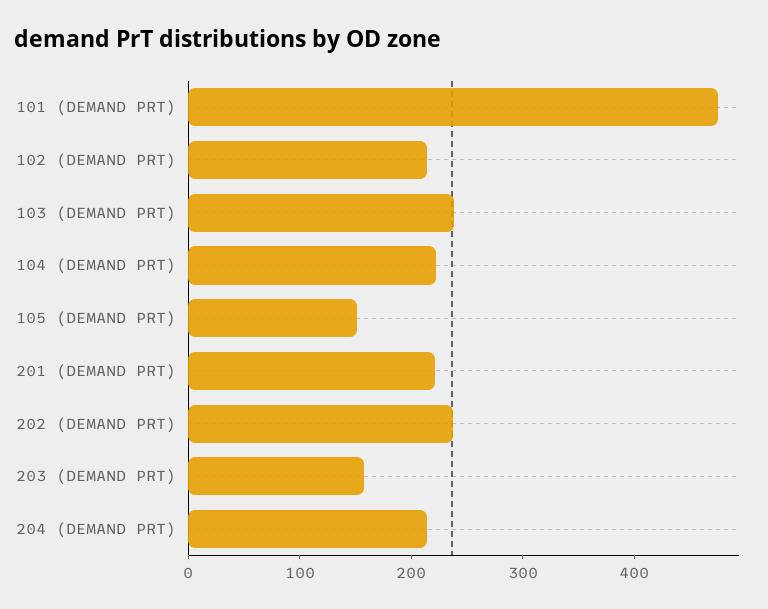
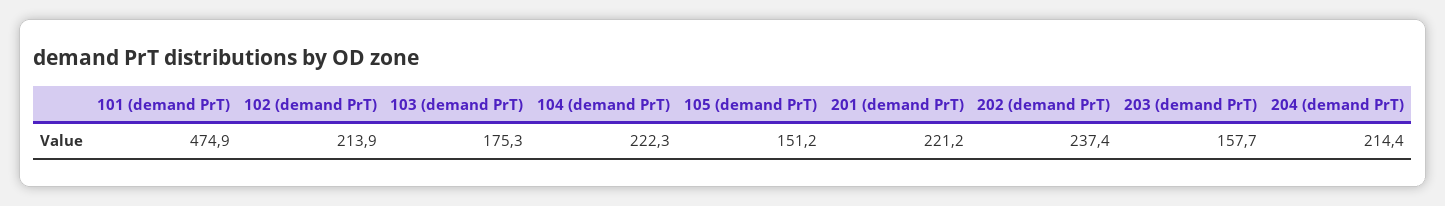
103 (DEMAND PRT): 240 -> 175.3

